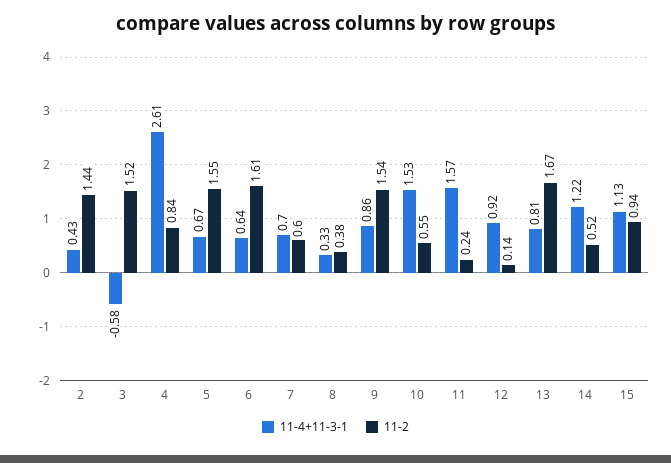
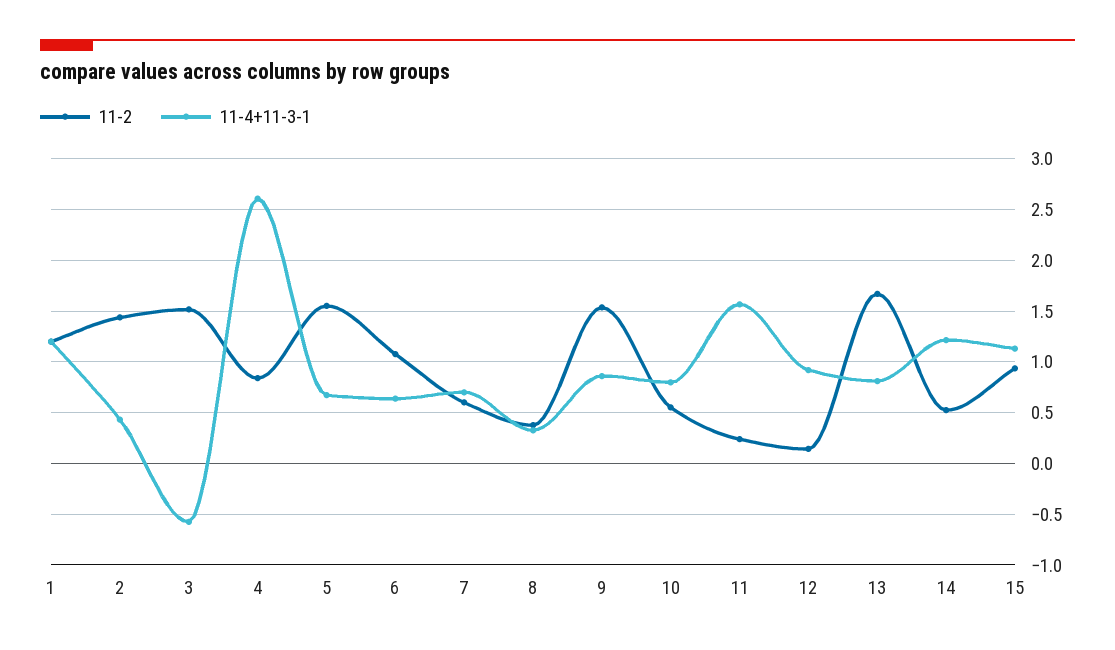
11-2, 6: 1.61 -> 1.1
11-4+11-3-1, 10: 1.53 -> 0.8
11-2, 1: none -> 1.2
11-4+11-3-1, 1: none -> 1.2

